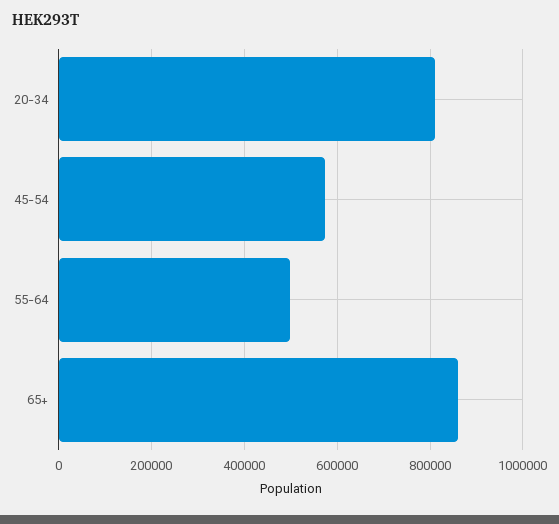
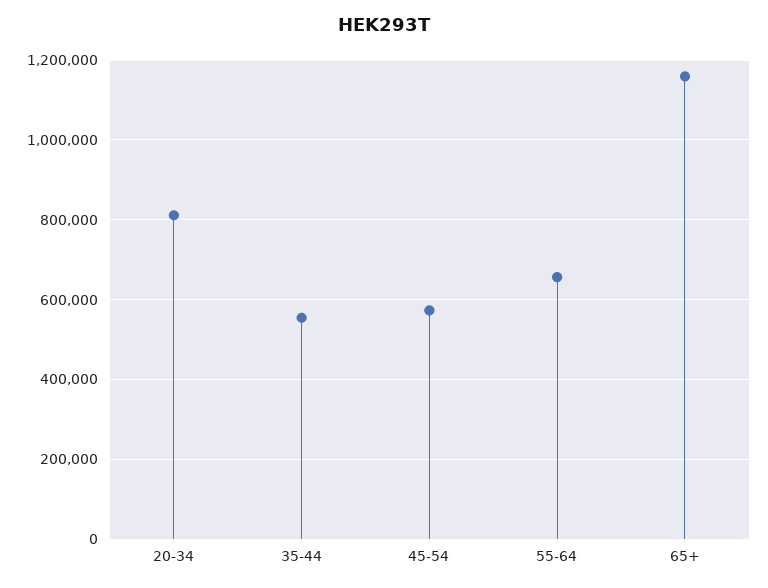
55-64: 500000 -> 660000
65+: 860000 -> 1160000
35-44: none -> 560000

